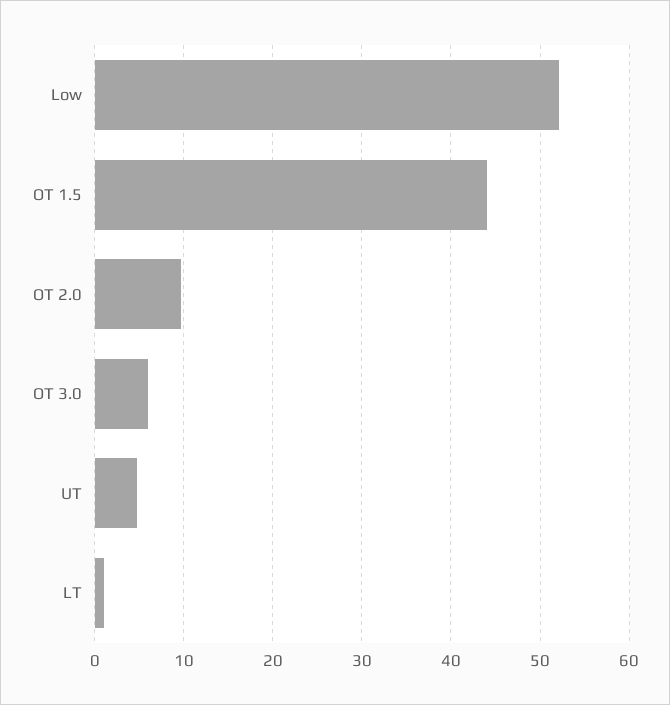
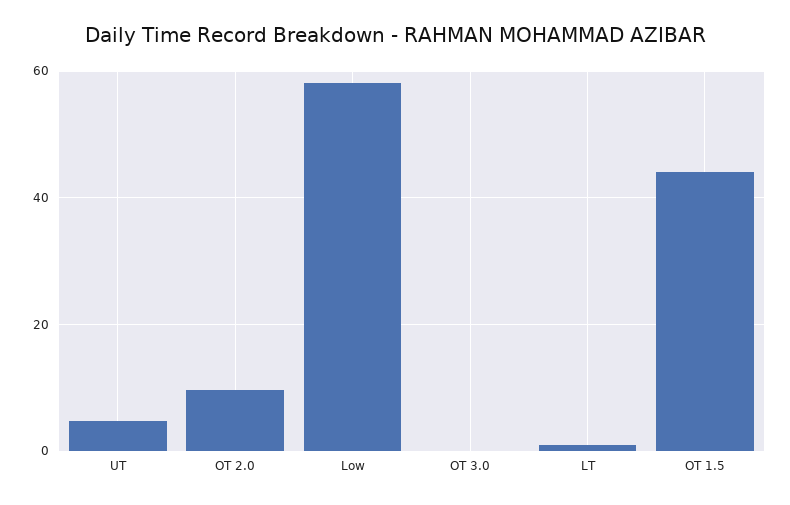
Low: 52 -> 58
OT 3.0: 6 -> 0

